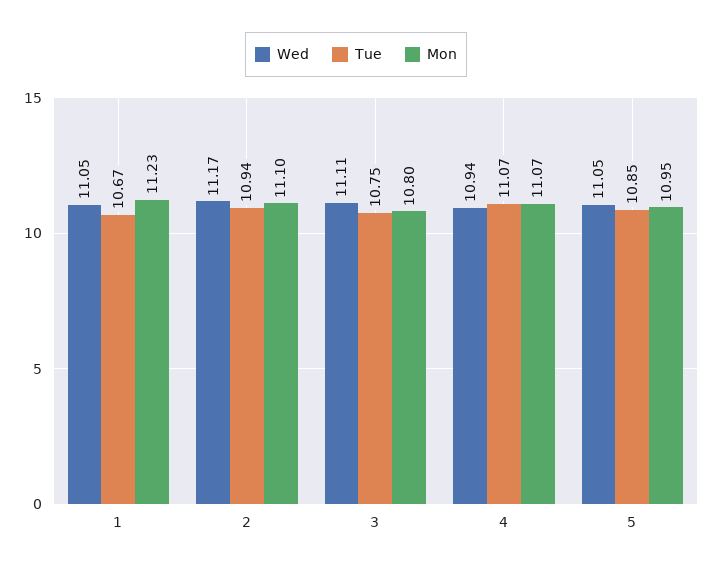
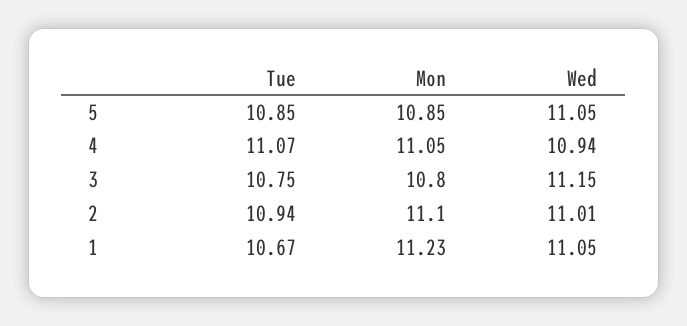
Wed, 2: 11.17 -> 11.01
Wed, 3: 11.11 -> 11.15
Mon, 4: 11.07 -> 11.05
Mon, 5: 10.95 -> 10.85

